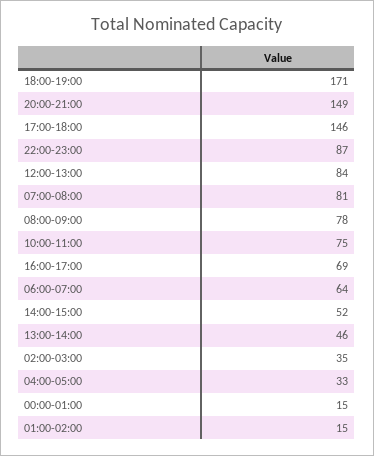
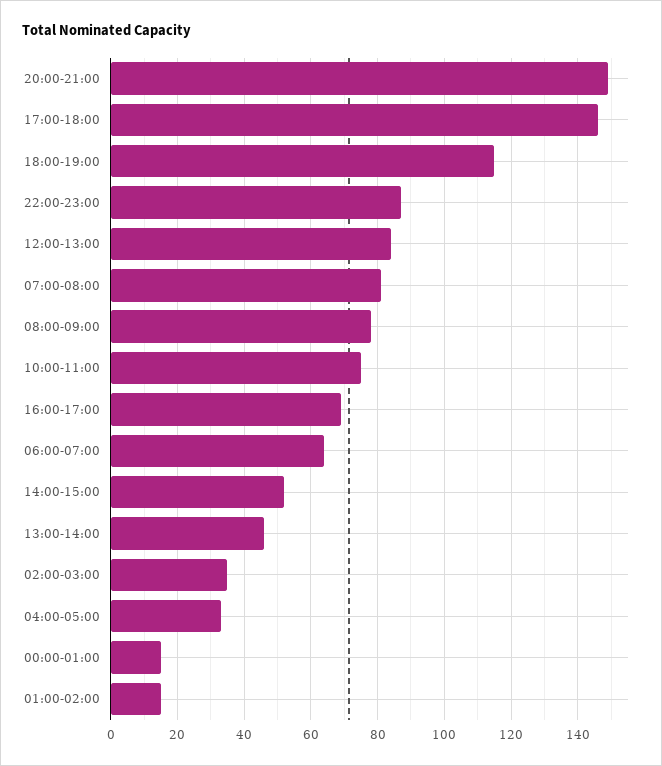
18:00-19:00: 171 -> 115

